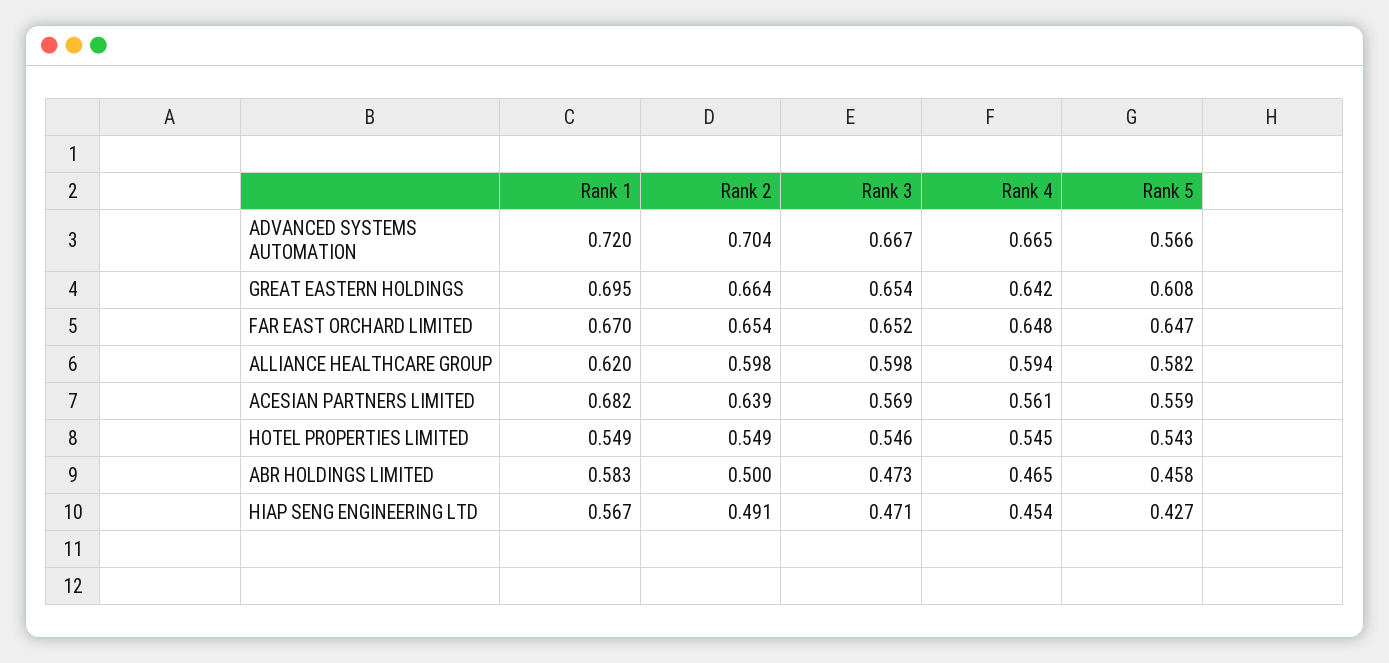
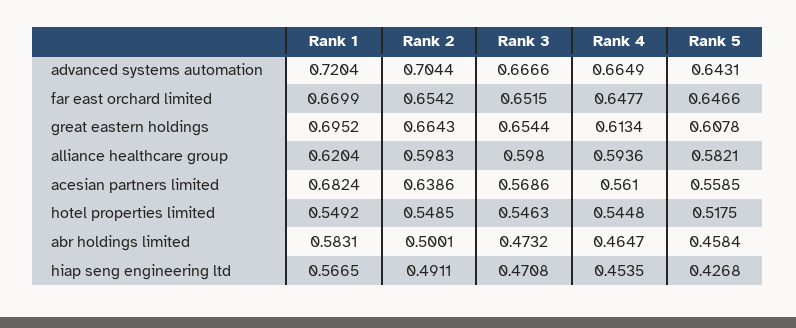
Rank 5, ADVANCED SYSTEMS AUTOMATION: 0.566 -> 0.6431
Rank 4, GREAT EASTERN HOLDINGS: 0.642 -> 0.6134
Rank 5, HOTEL PROPERTIES LIMITED: 0.543 -> 0.5175

